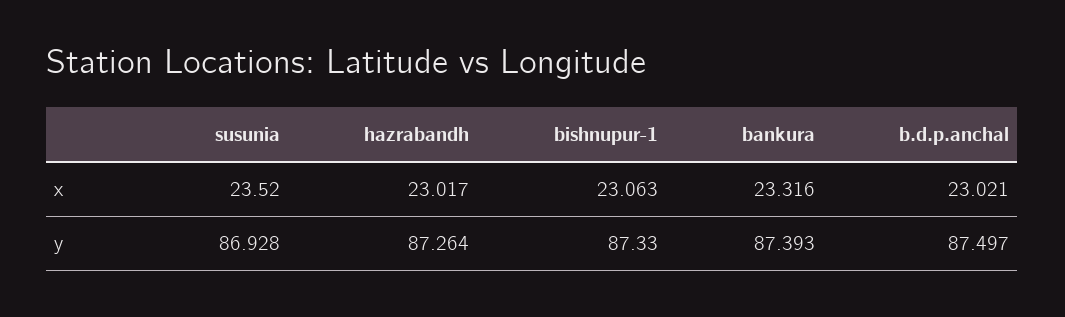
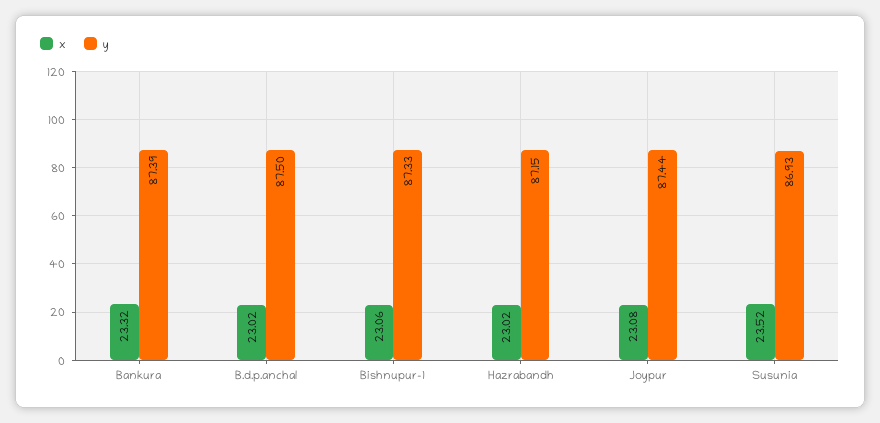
y, hazrabandh: 87.264 -> 87.15
x, Joypur: none -> 23.08
y, Joypur: none -> 87.44

